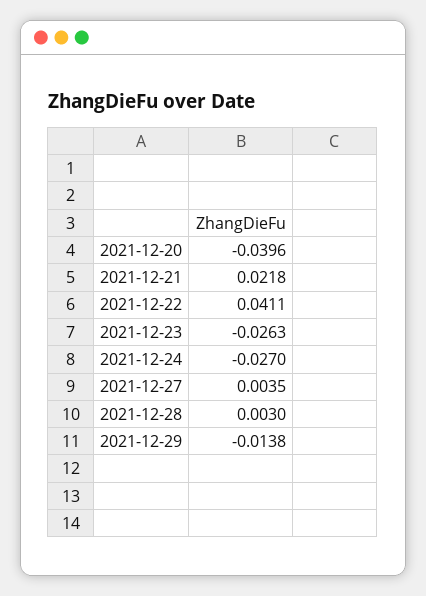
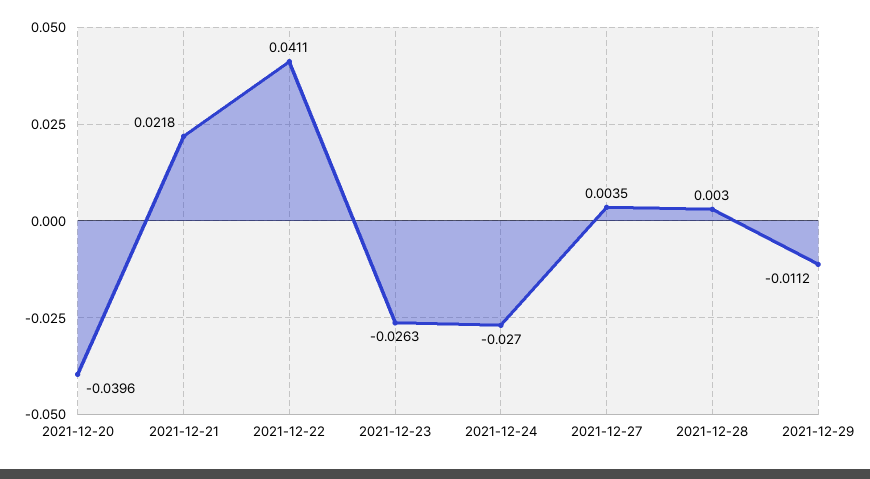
2021-12-29: -0.0138 -> -0.0112

